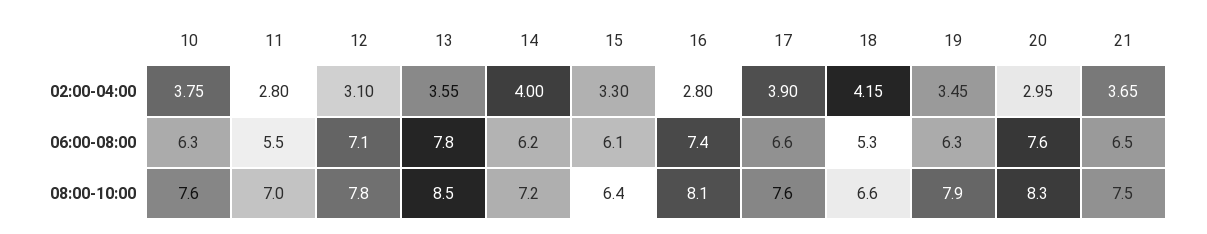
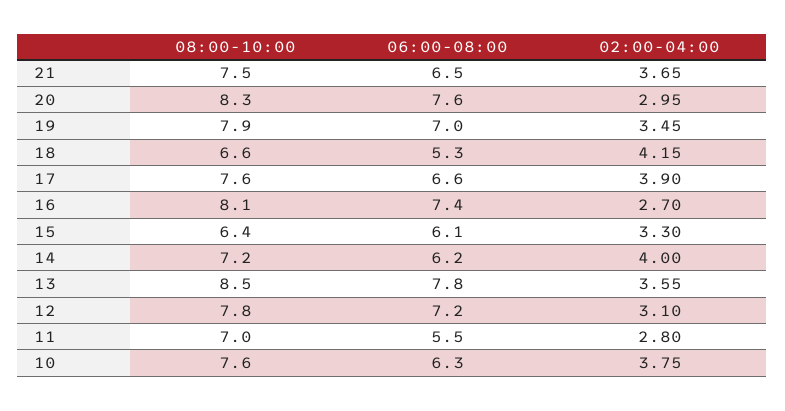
16, 02:00-04:00: 2.8 -> 2.7
12, 06:00-08:00: 7.1 -> 7.2
19, 06:00-08:00: 6.3 -> 7

